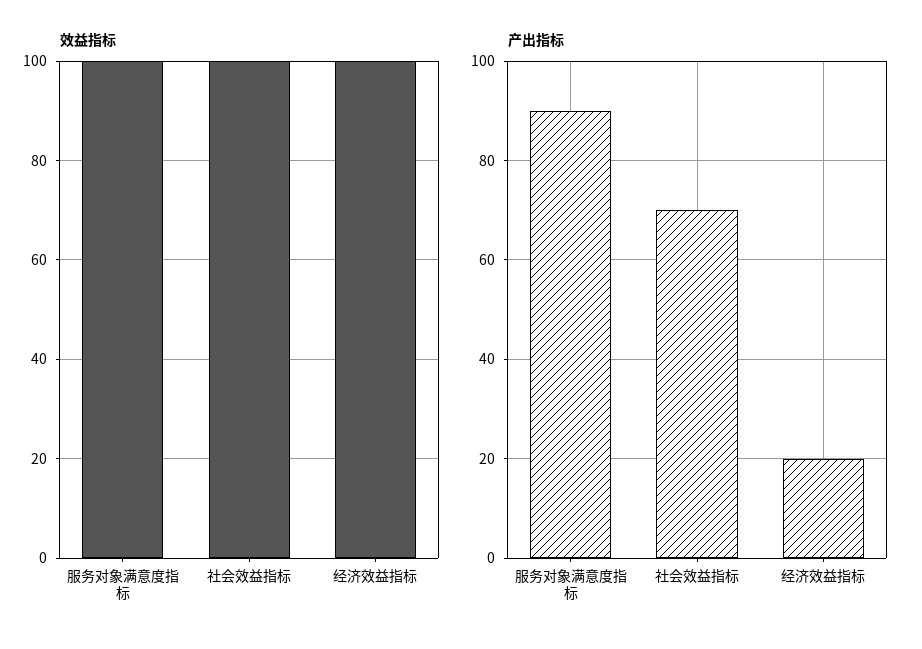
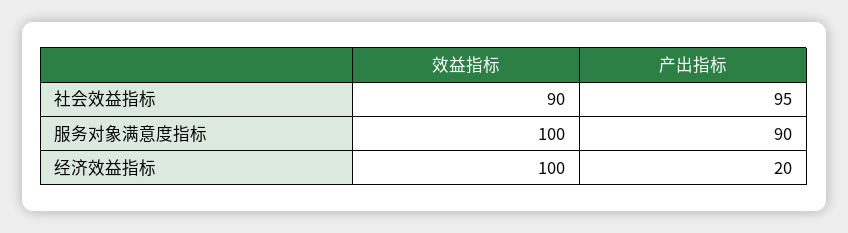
效益指标, 社会效益指标: 100 -> 90
产出指标, 社会效益指标: 70 -> 95

